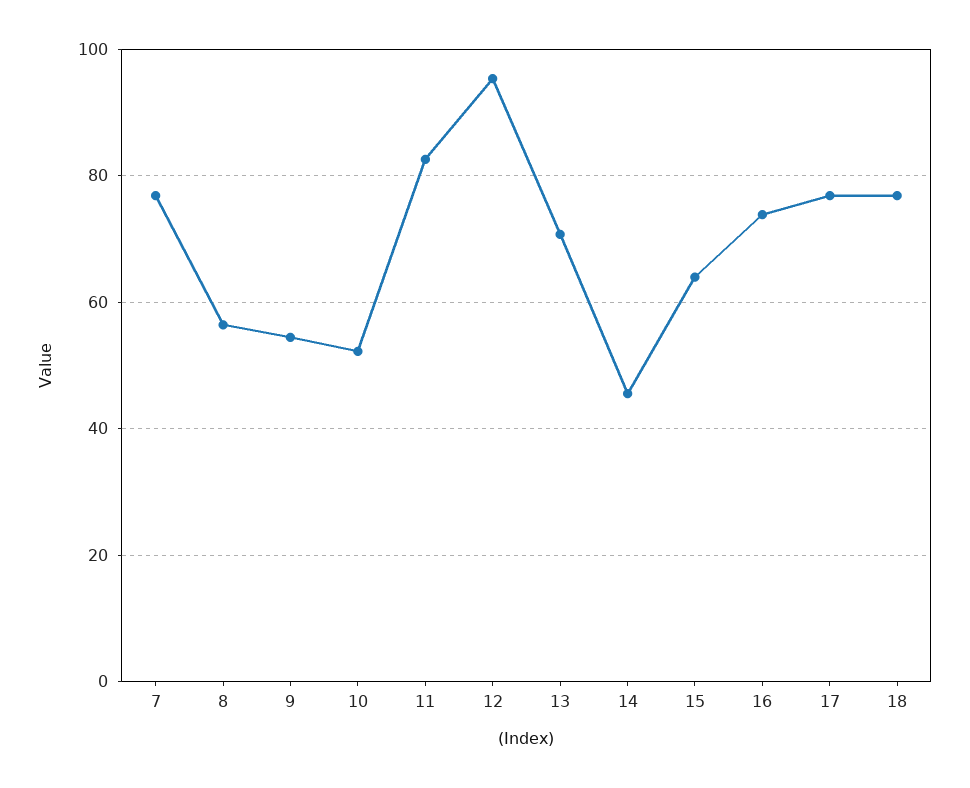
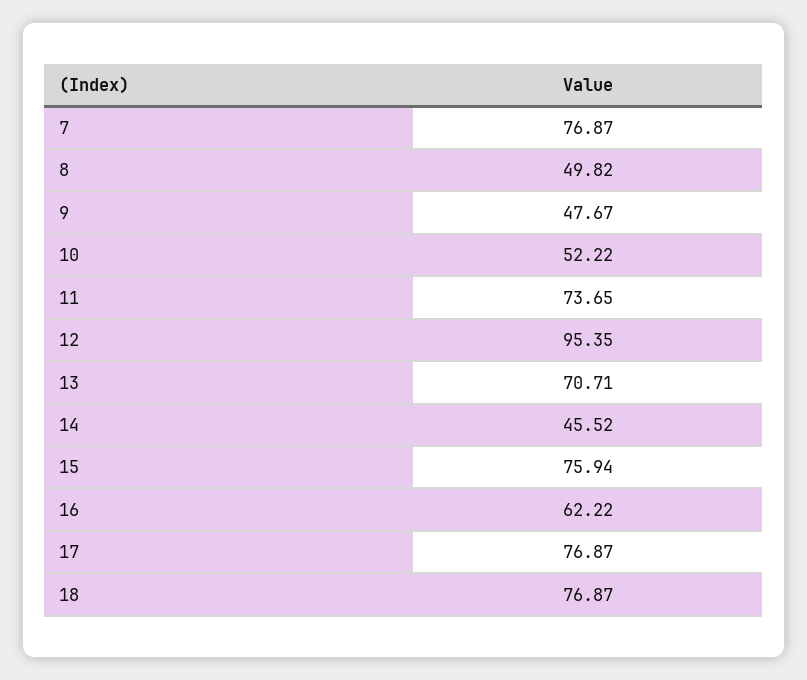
8: 56 -> 49.82
9: 54 -> 47.67
11: 82 -> 73.65
15: 64 -> 75.94
16: 74 -> 62.22

